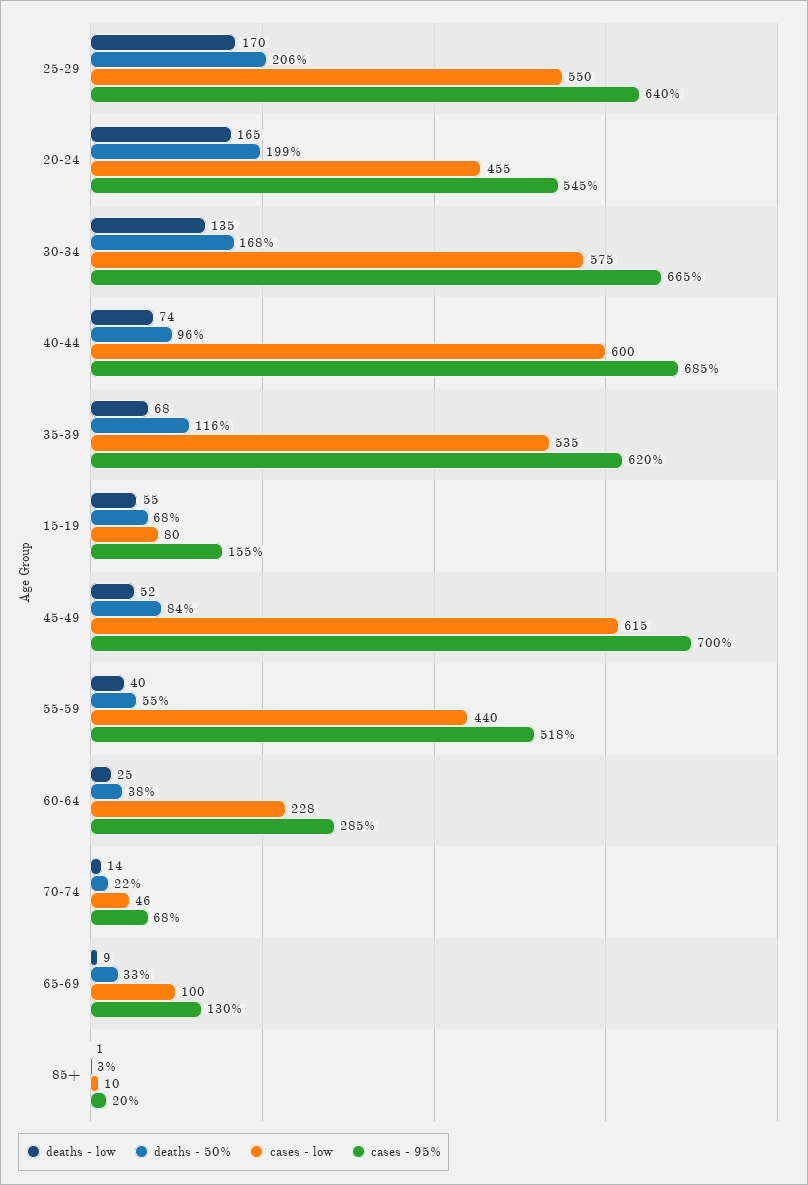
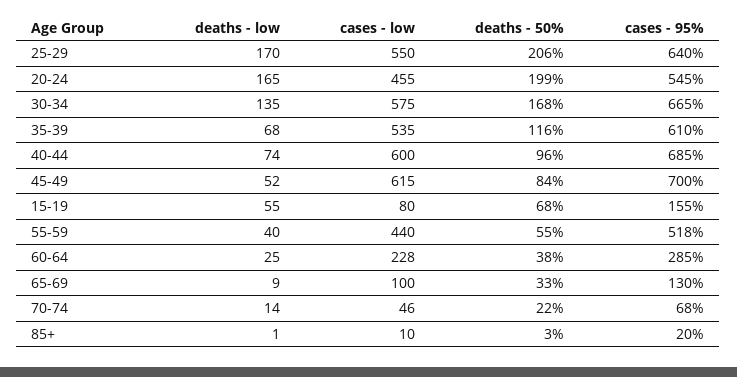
cases - 95%, 35-39: 620 -> 610

